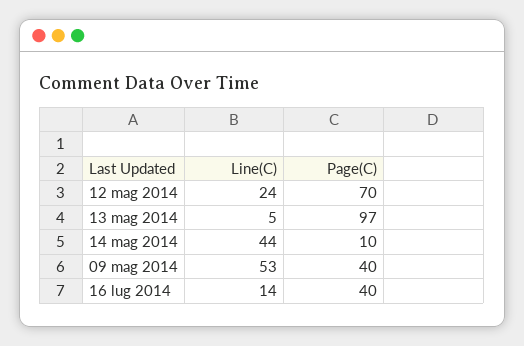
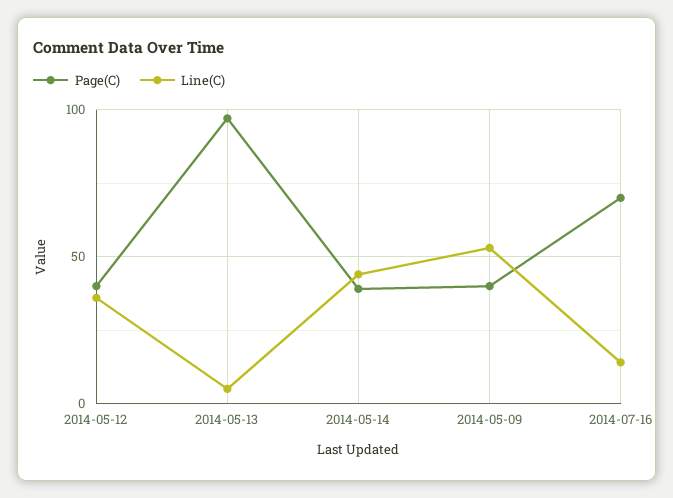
Line(C), 12 mag 2014: 24 -> 35
Page(C), 12 mag 2014: 70 -> 40
Page(C), 14 mag 2014: 10 -> 40
Page(C), 16 lug 2014: 40 -> 70

